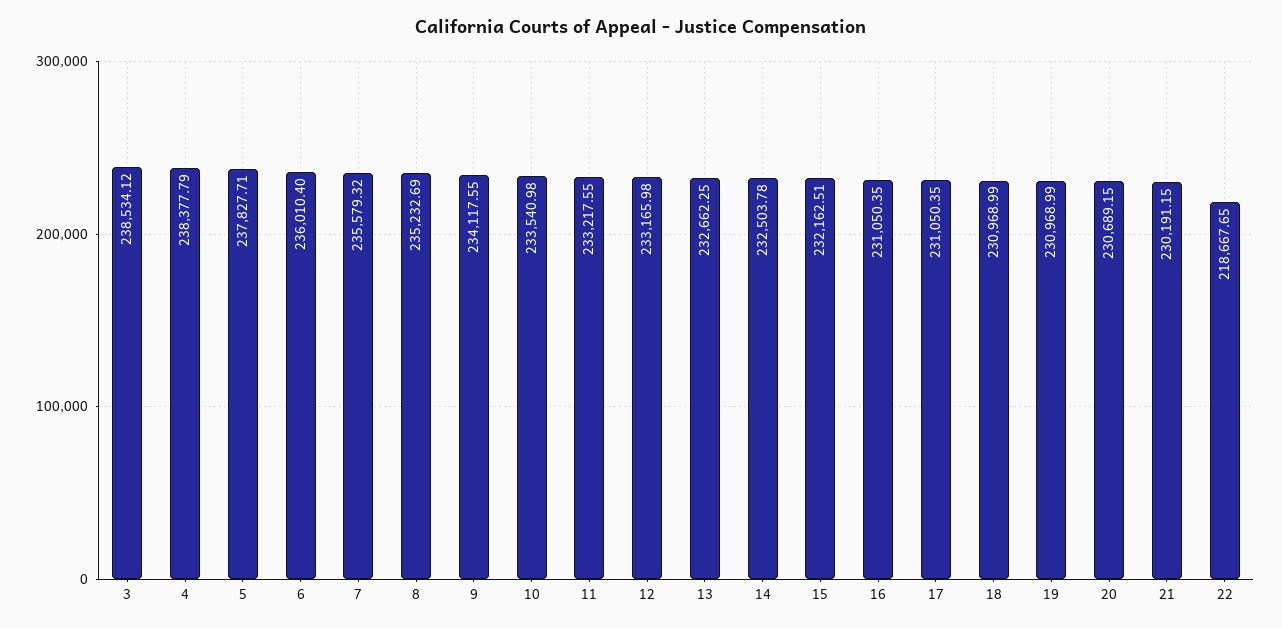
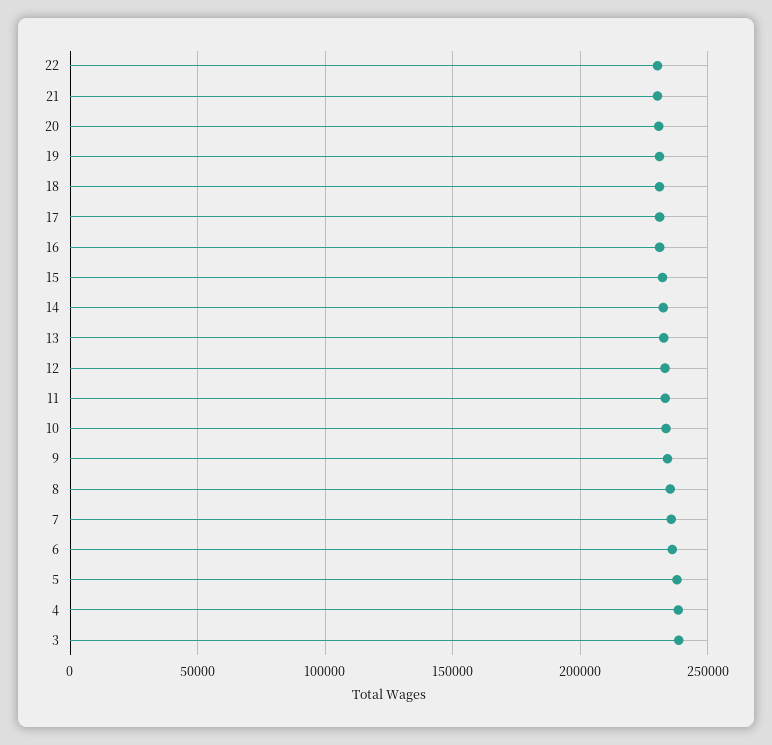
22: 218667.65 -> 230000

